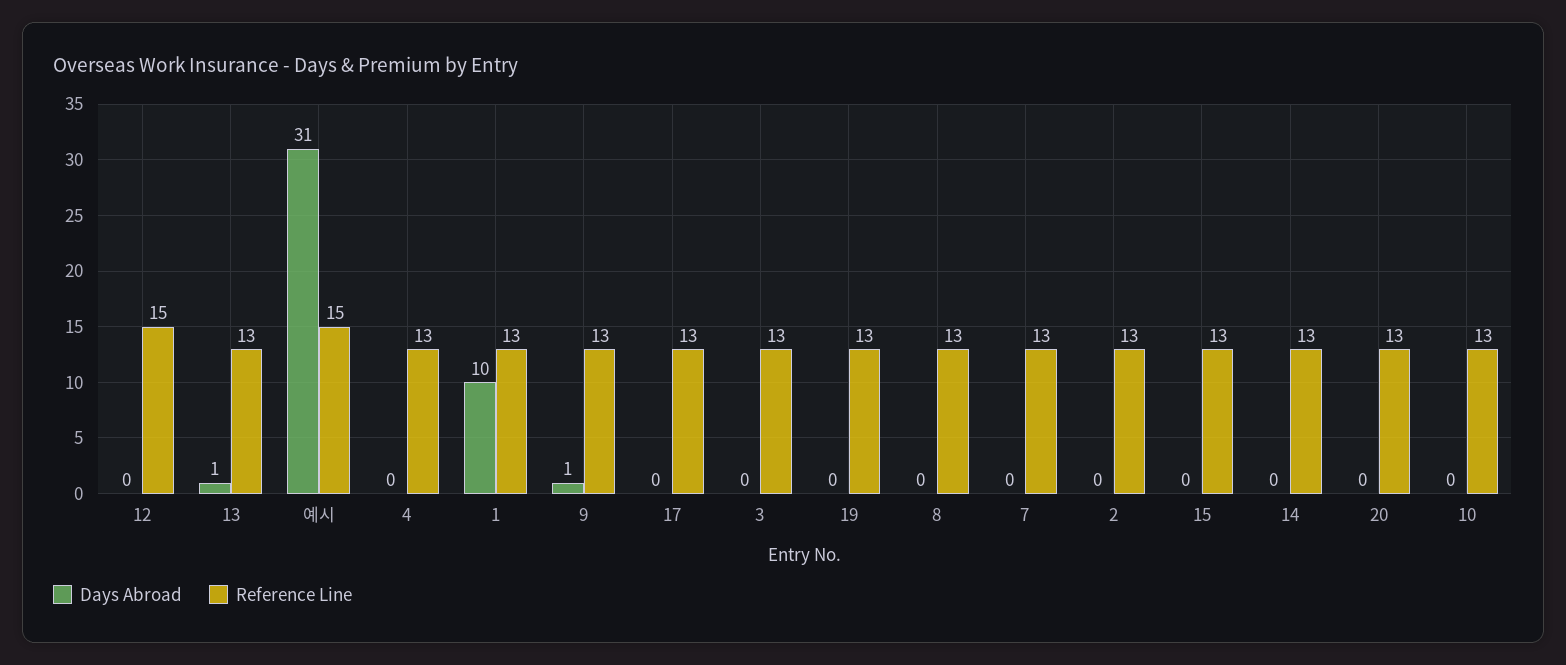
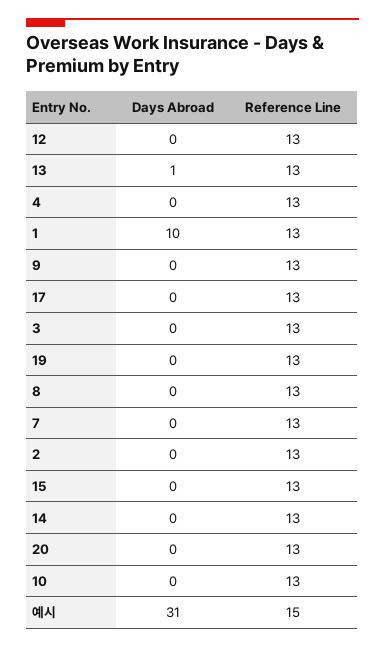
Reference Line, 12: 15 -> 13
Days Abroad, 9: 1 -> 0

